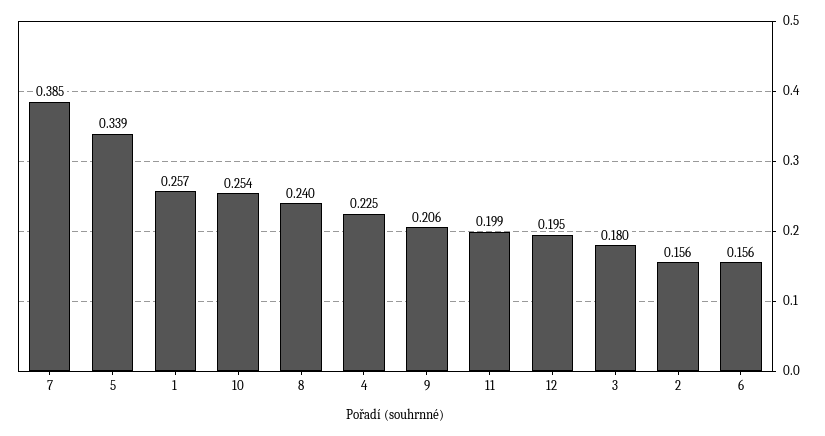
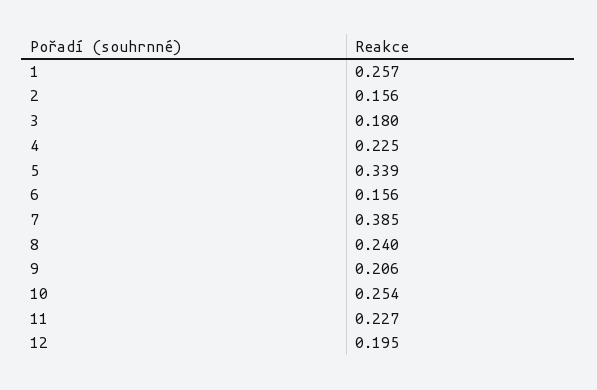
11: 0.199 -> 0.227

